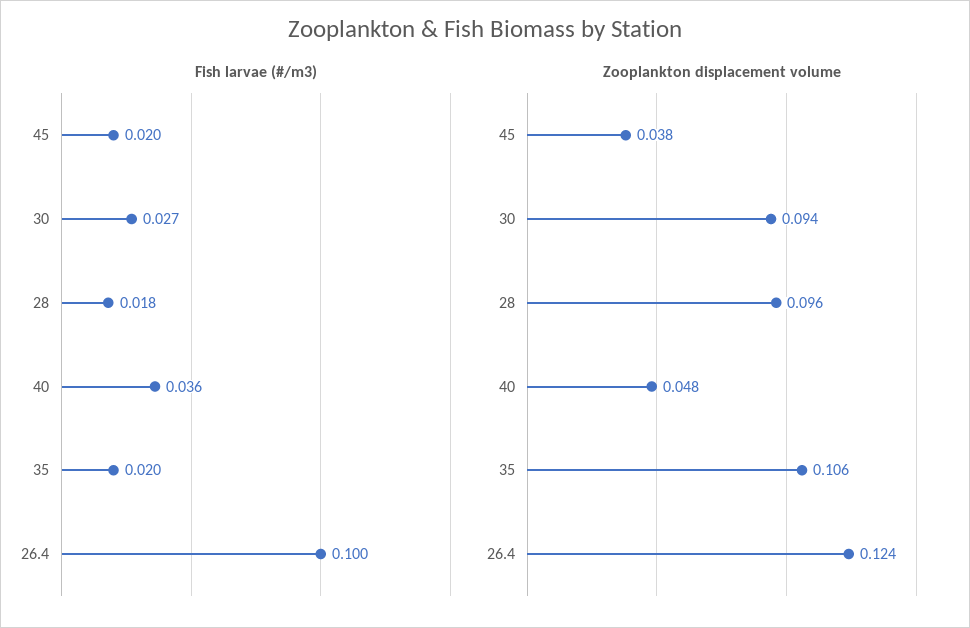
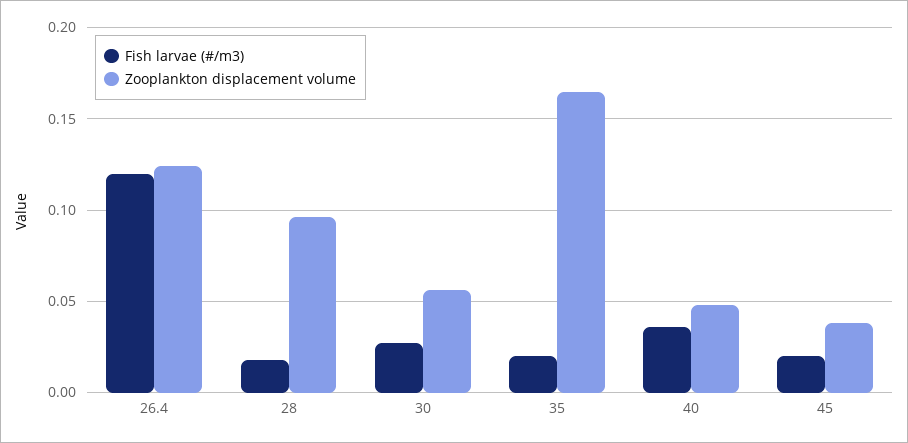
Fish larvae (#/m3), 26.4: 0.1 -> 0.12
Zooplankton displacement volume, 30: 0.094 -> 0.055
Zooplankton displacement volume, 35: 0.106 -> 0.165

